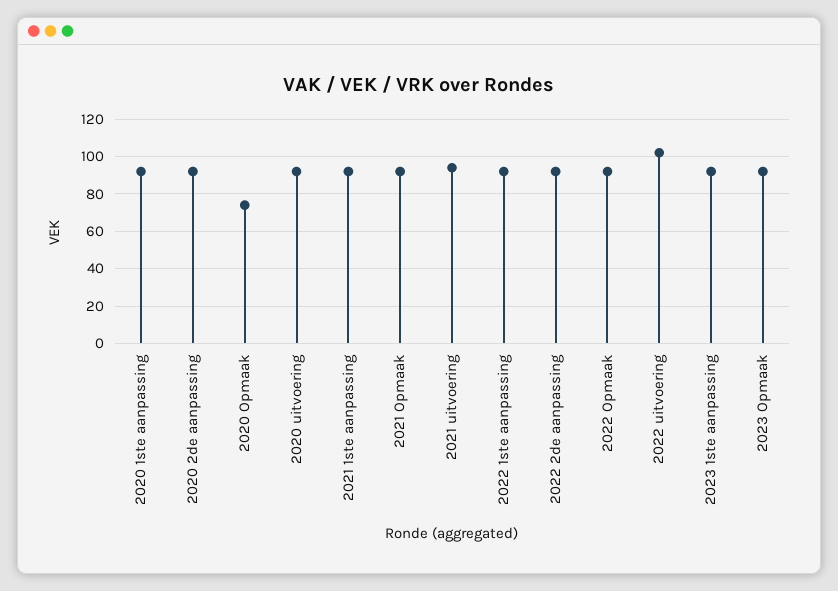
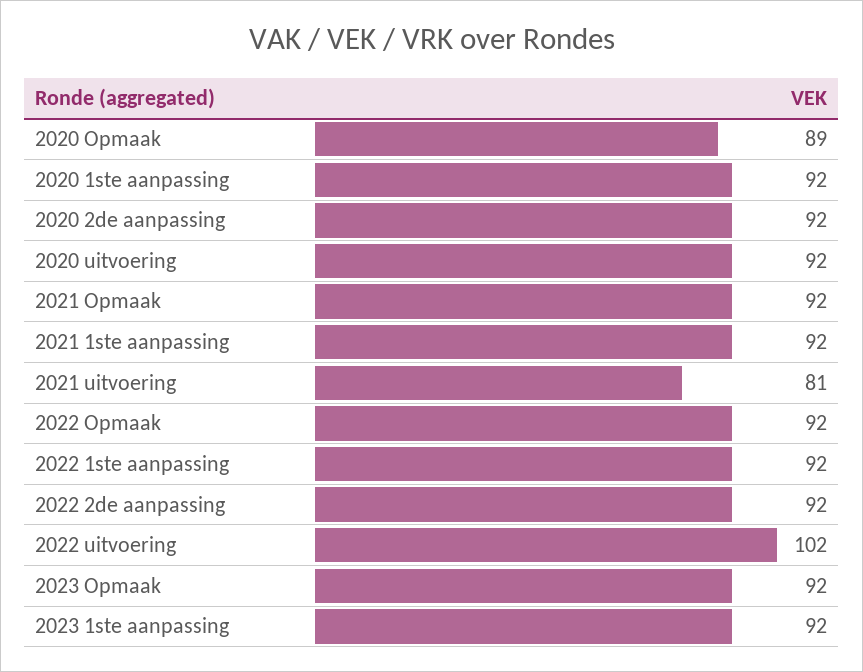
2020 Opmaak: 75 -> 89
2021 uitvoering: 95 -> 81

